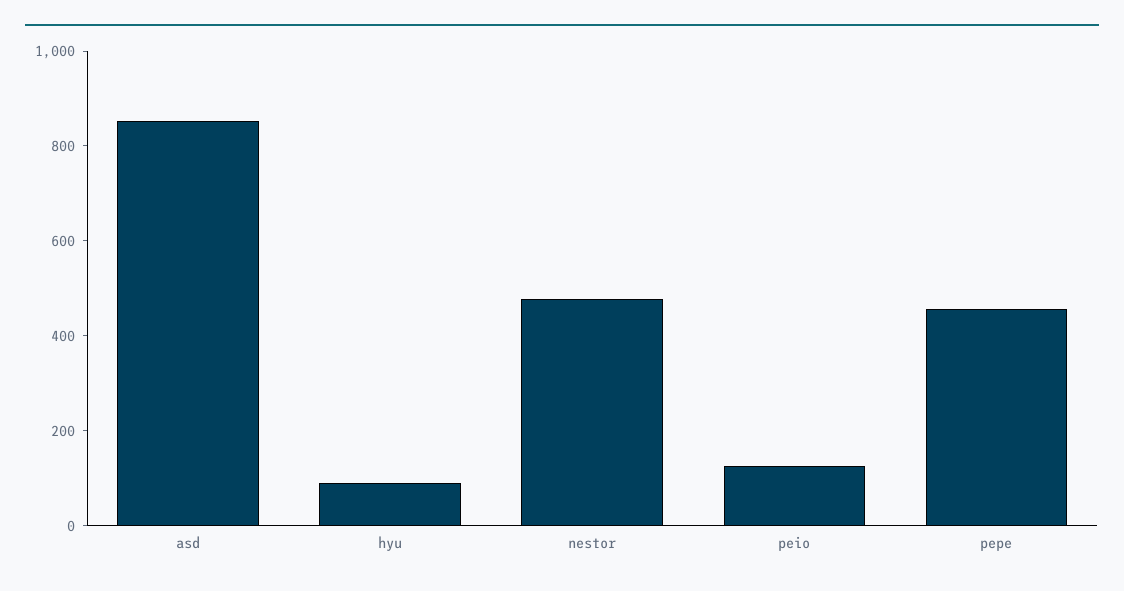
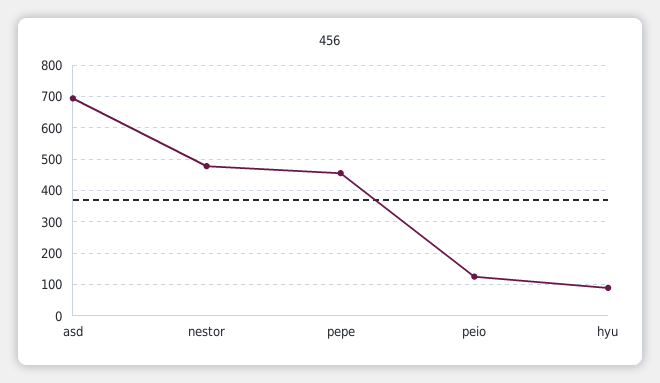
asd: 850 -> 700

